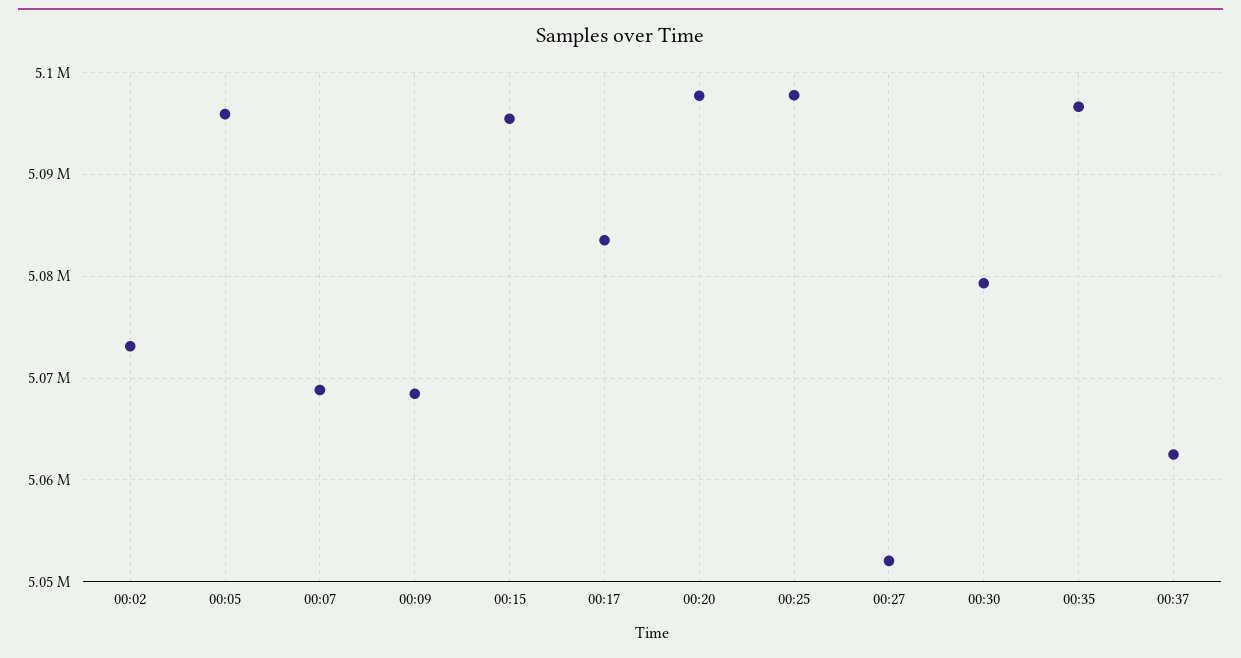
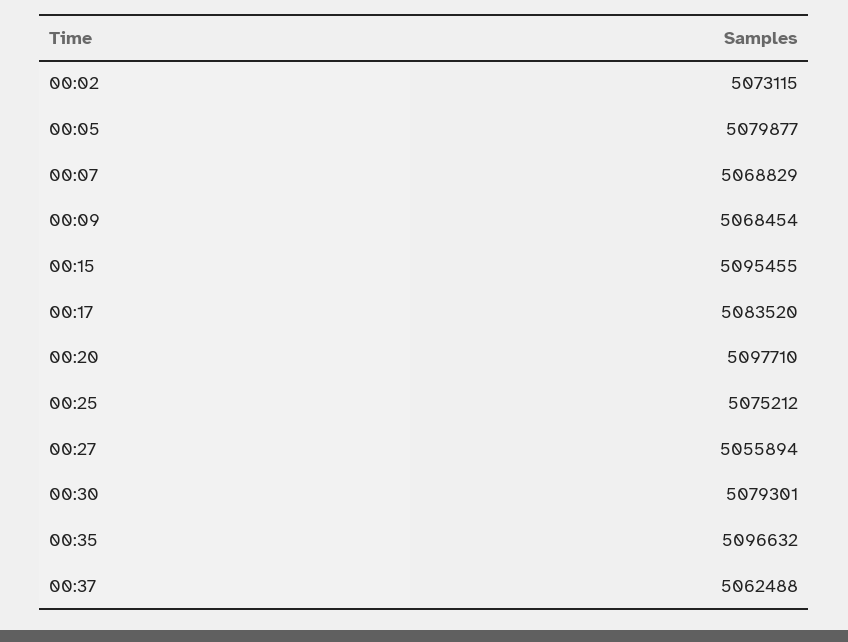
00:05: 5096000 -> 5079877
00:25: 5098000 -> 5075212
00:27: 5052000 -> 5055894

